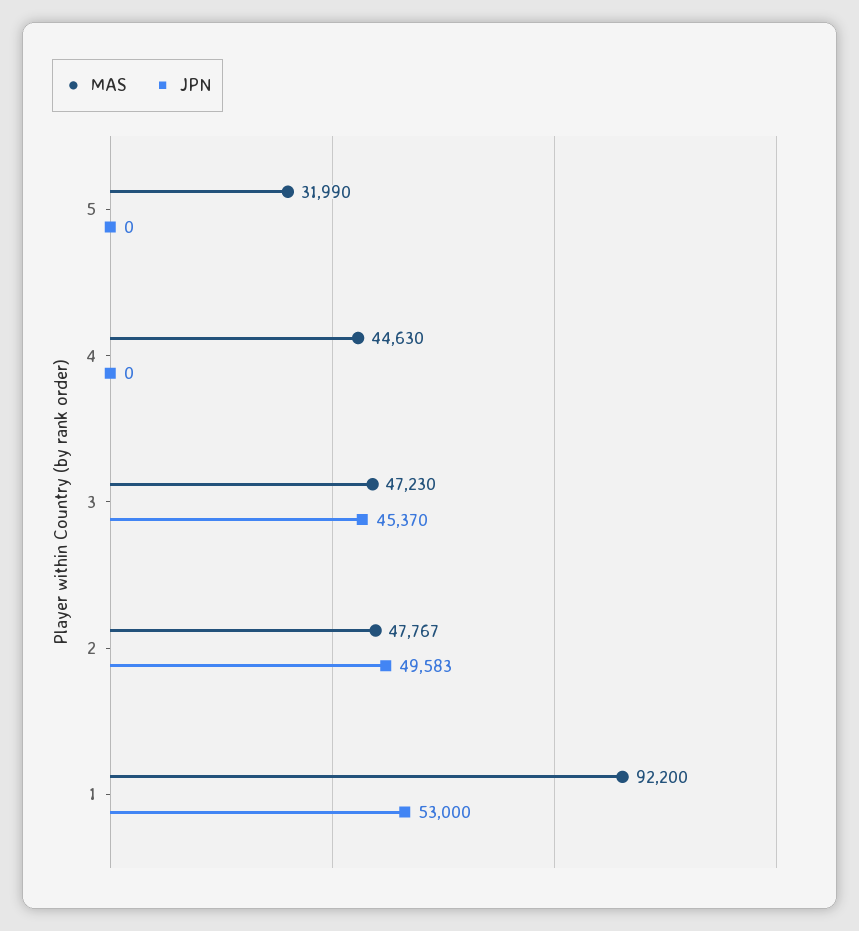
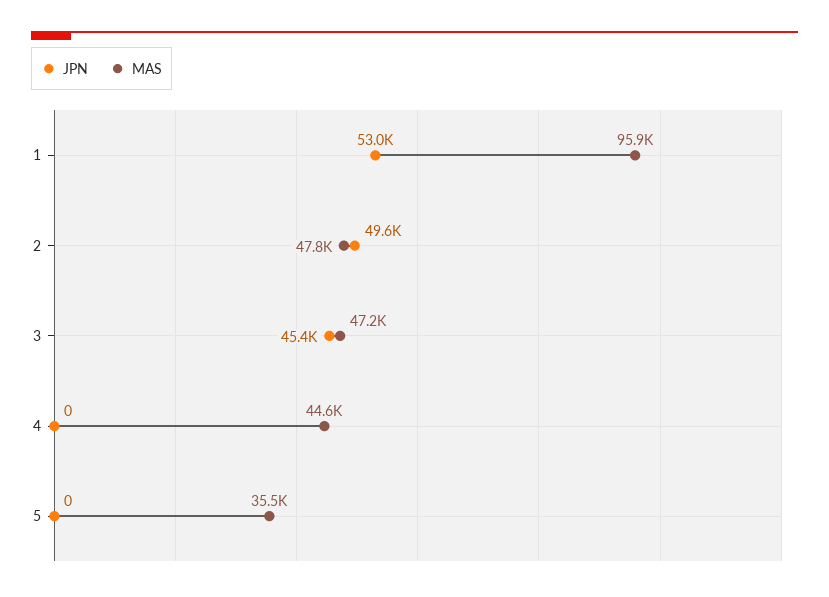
MAS, 5: 31990 -> 35500
MAS, 1: 92200 -> 95900

